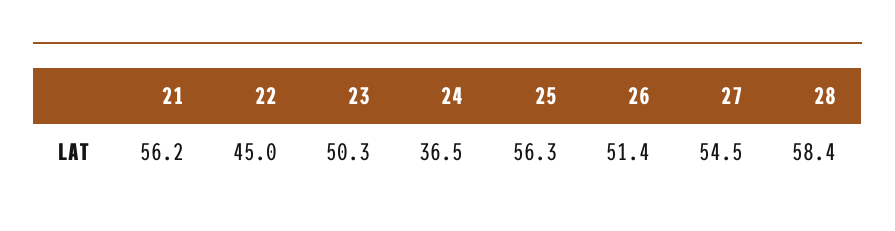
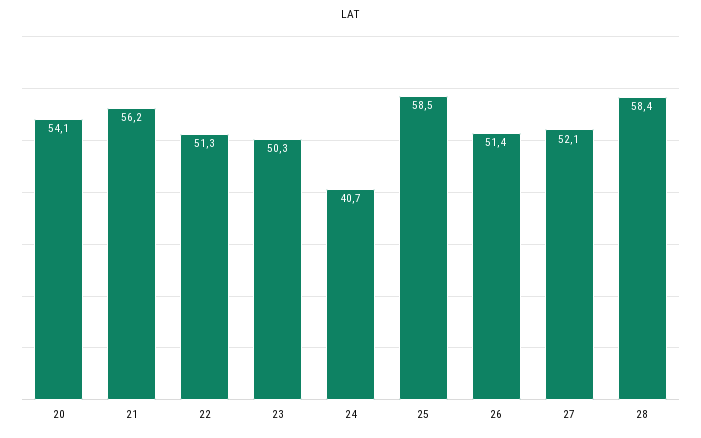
22: 45 -> 51.3
24: 36.5 -> 40.7
25: 56.3 -> 58.5
27: 54.5 -> 52.1
20: none -> 54.1

